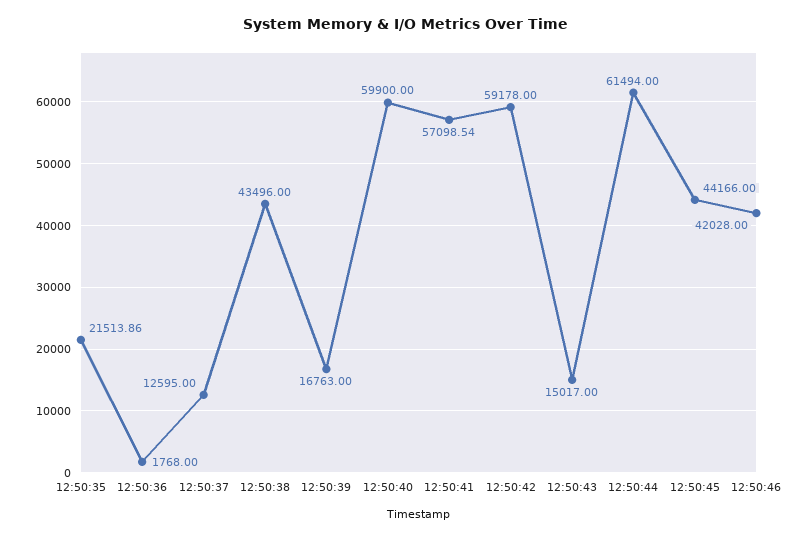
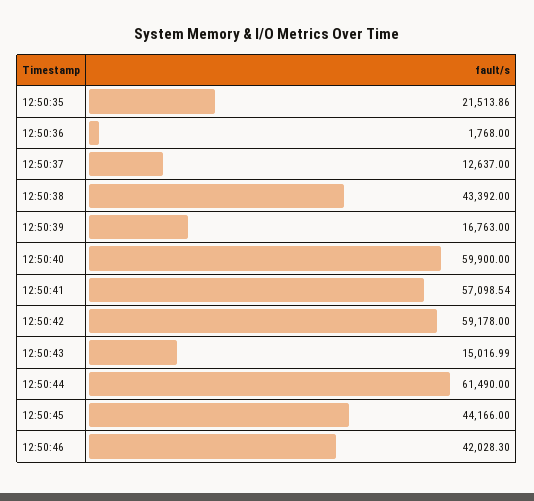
12:50:37: 12595 -> 12637
12:50:38: 43496 -> 43392
12:50:43: 15017 -> 15016.99
12:50:44: 61494 -> 61490
12:50:46: 42028 -> 42028.3

